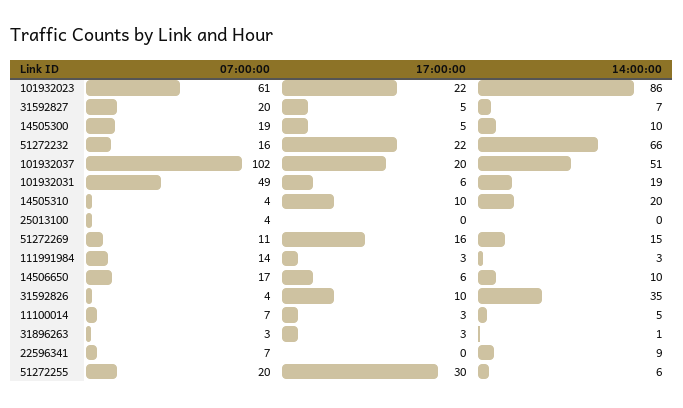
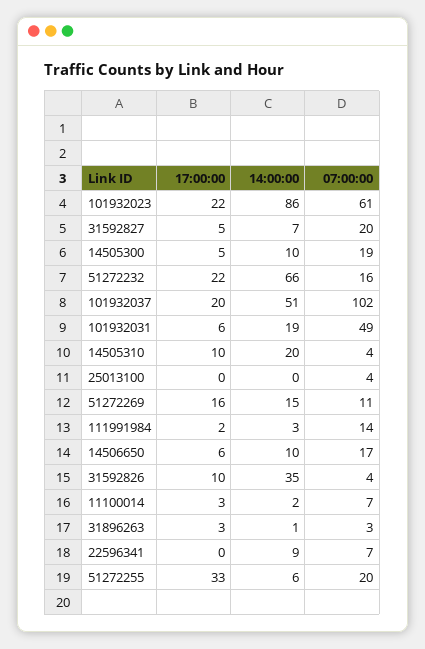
17:00:00, 111991984: 3 -> 2
14:00:00, 11100014: 5 -> 2
17:00:00, 51272255: 30 -> 33

